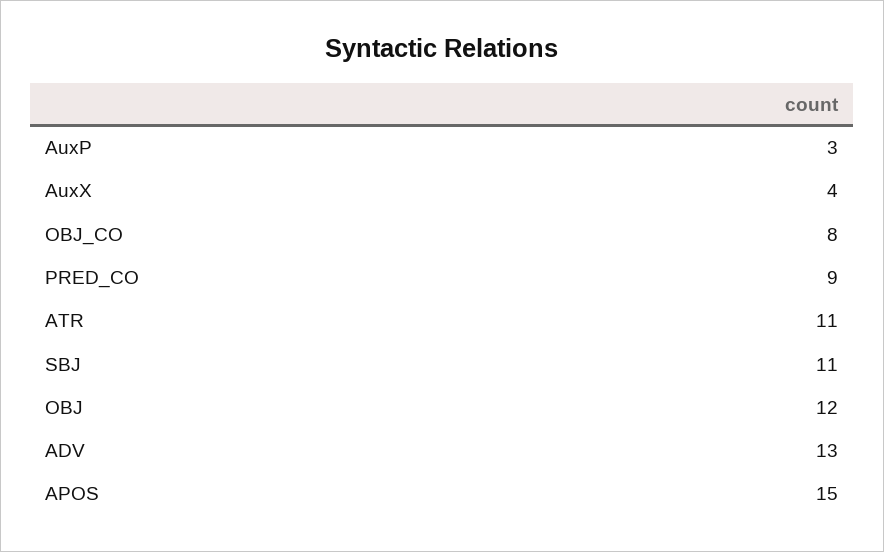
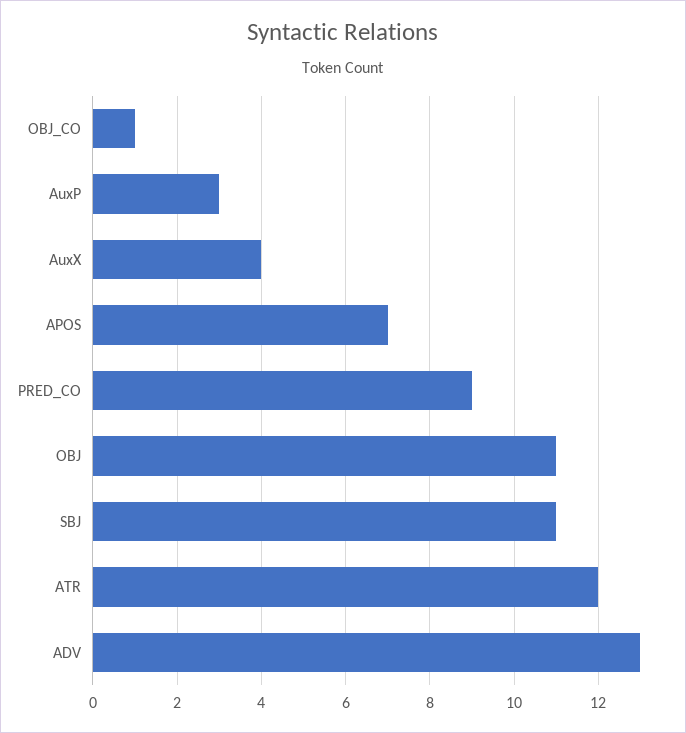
OBJ_CO: 8 -> 1
ATR: 11 -> 12
OBJ: 12 -> 11
APOS: 15 -> 7

